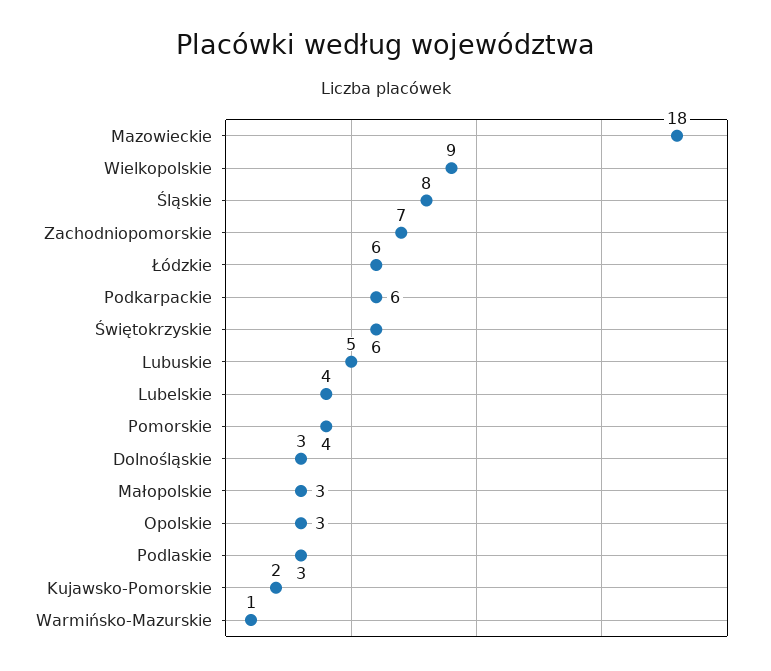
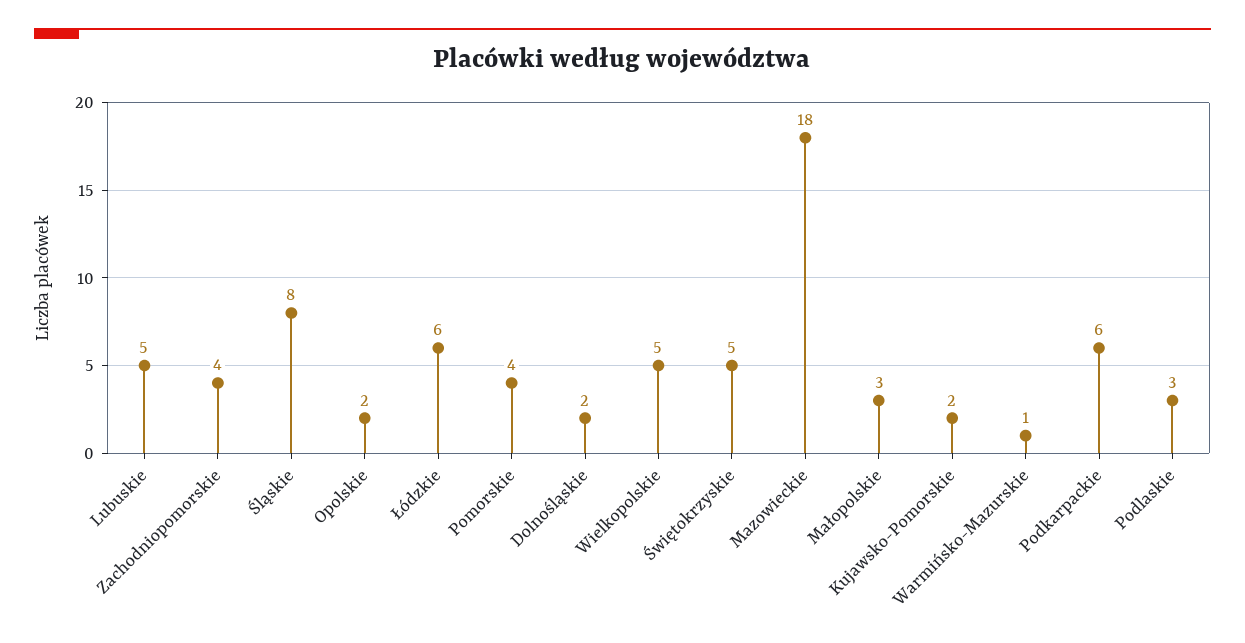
Wielkopolskie: 9 -> 5
Zachodniopomorskie: 7 -> 4
Świętokrzyskie: 6 -> 5
Lubelskie: 4 -> none
Dolnośląskie: 3 -> 2
Opolskie: 3 -> 2

